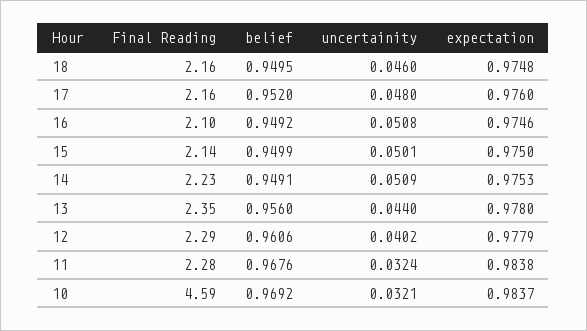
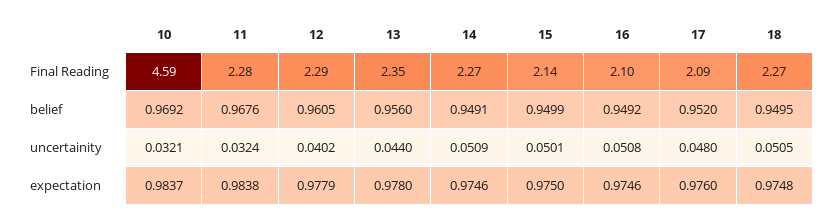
Final Reading, 18: 2.16 -> 2.27
uncertainity, 18: 0.046 -> 0.0505
Final Reading, 17: 2.16 -> 2.09
Final Reading, 14: 2.23 -> 2.27
expectation, 14: 0.9753 -> 0.9746
belief, 12: 0.9606 -> 0.9605

